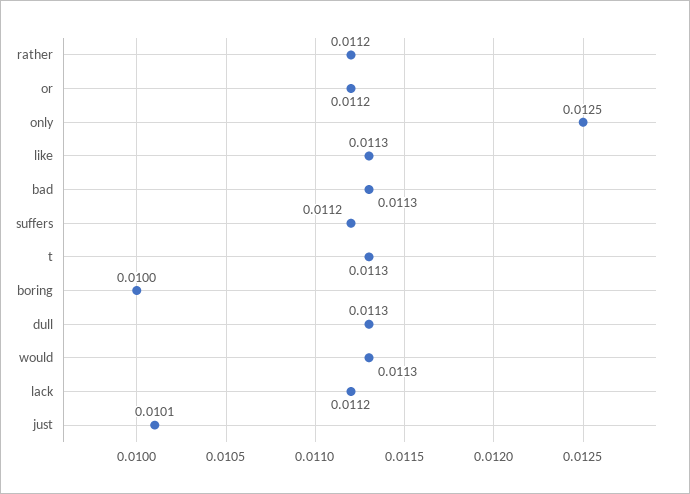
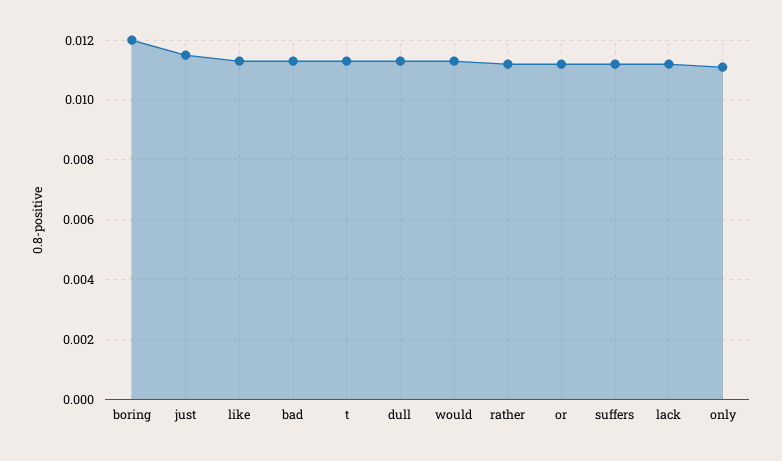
only: 0.0125 -> 0.011
boring: 0.01 -> 0.012
just: 0.0101 -> 0.0115

